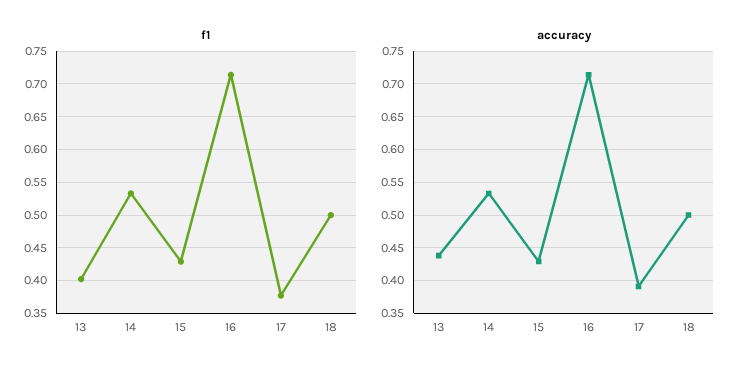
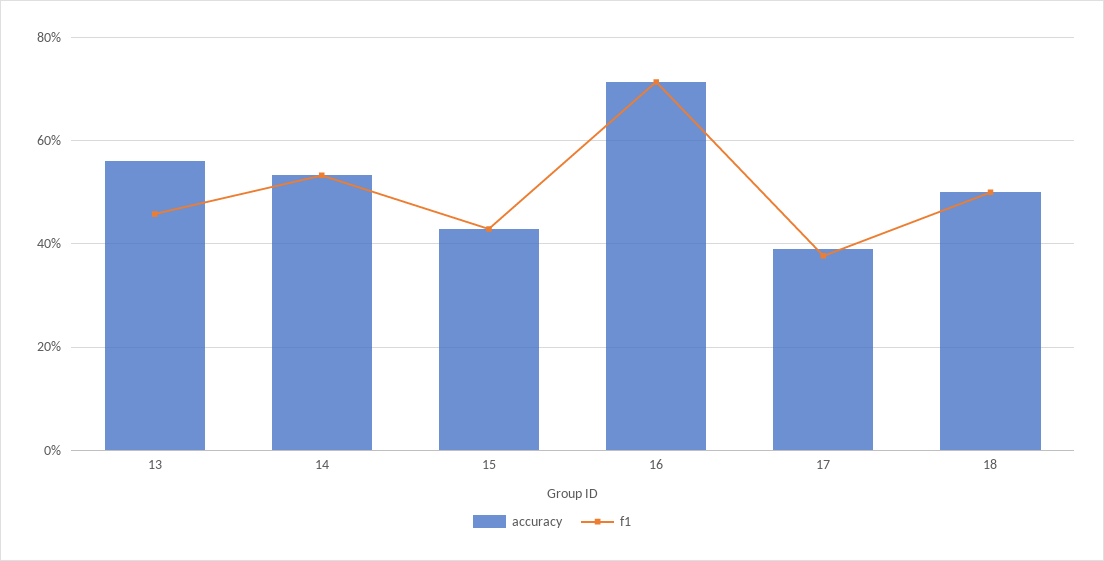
f1, 13: 0.4 -> 0.46
accuracy, 13: 0.44 -> 0.56

